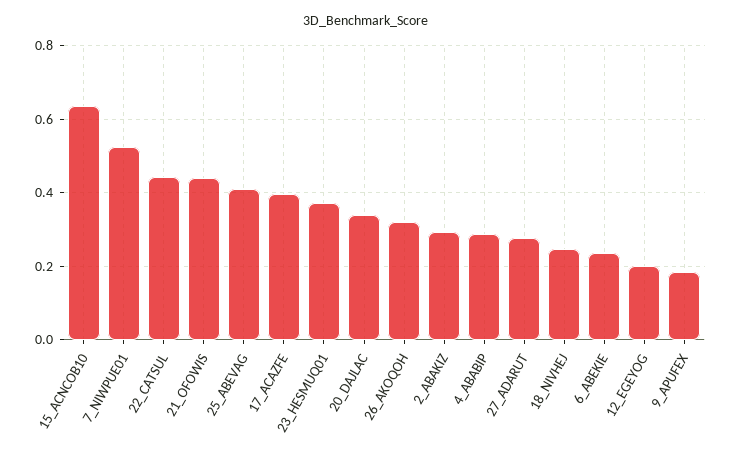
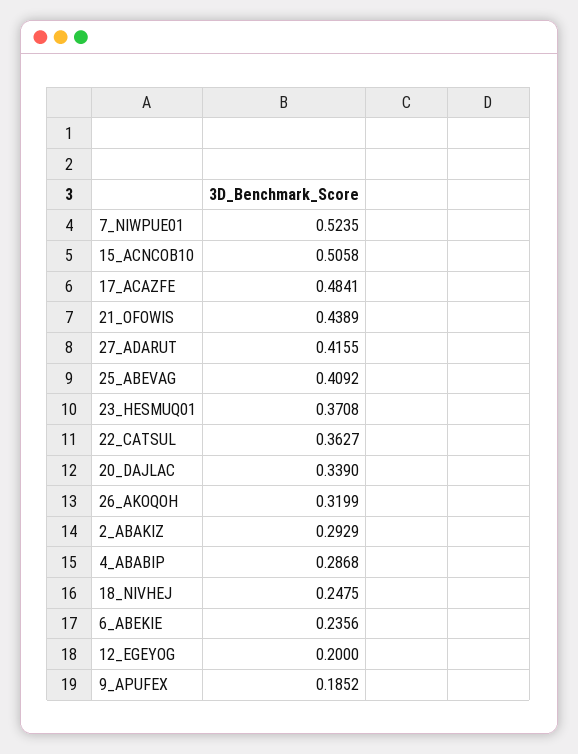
15_ACNCOB10: 0.64 -> 0.5058
22_CATSUL: 0.44 -> 0.3627
17_ACAZFE: 0.4 -> 0.4841
27_ADARUT: 0.28 -> 0.4155

